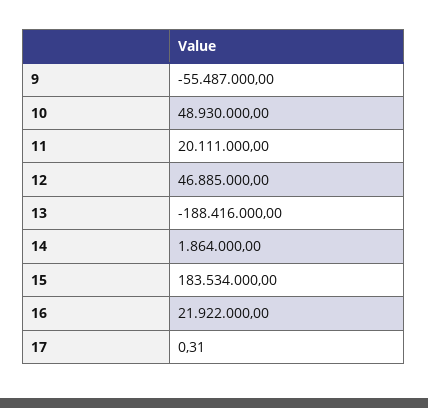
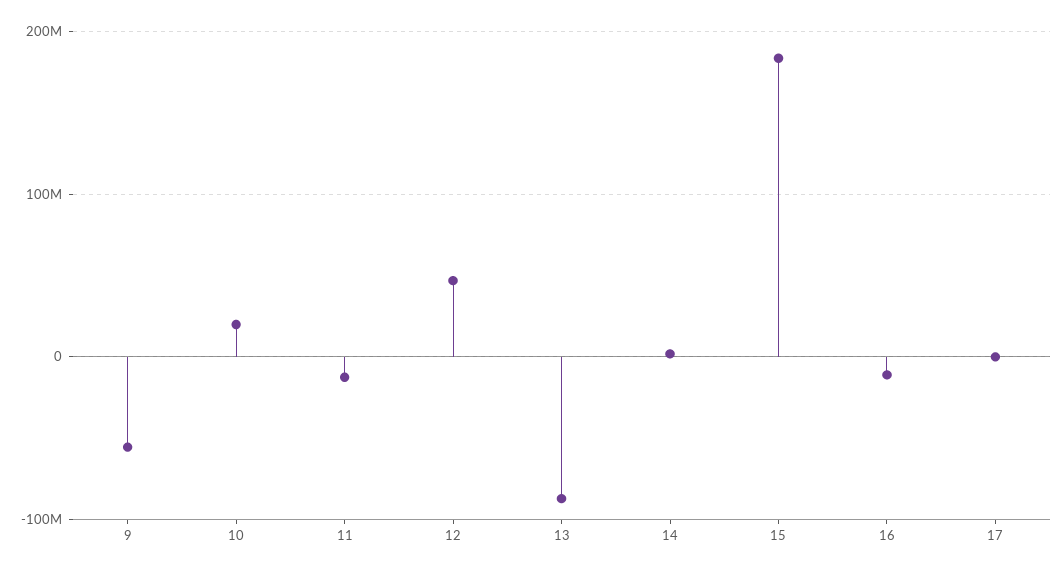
10: 48930000 -> 20000000
11: 20111000 -> -10000000
13: -188416000 -> -90000000
16: 21922000 -> -10000000

